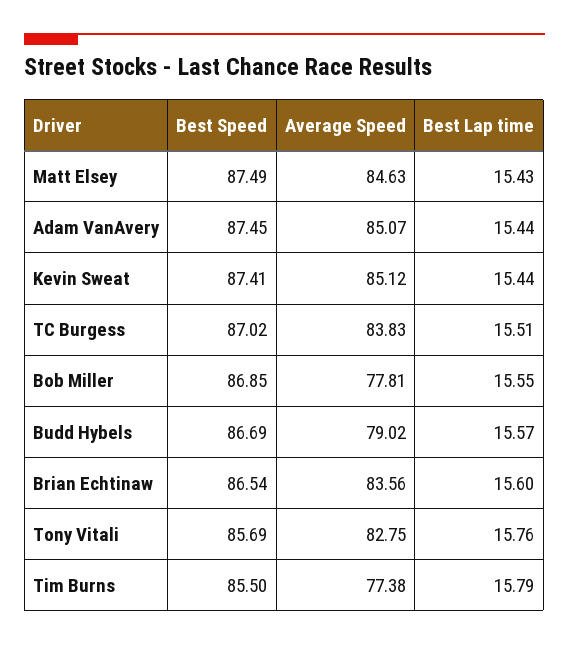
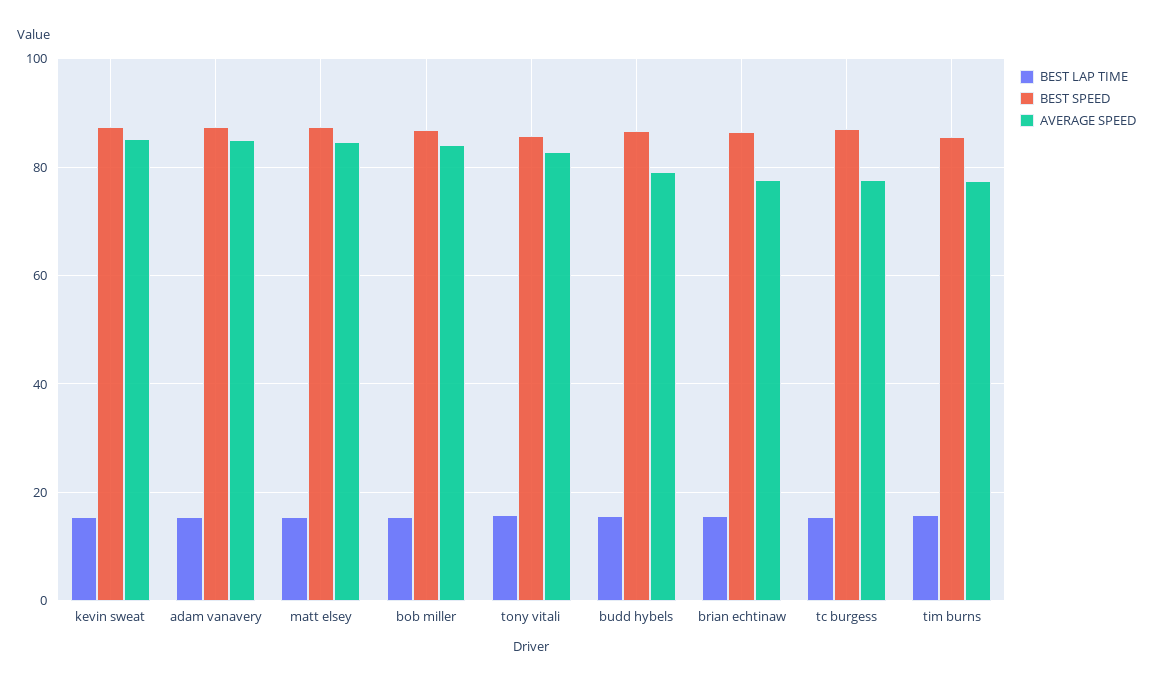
Average Speed, TC Burgess: 83.83 -> 78
Average Speed, Bob Miller: 77.81 -> 84
Average Speed, Brian Echtinaw: 83.56 -> 78

